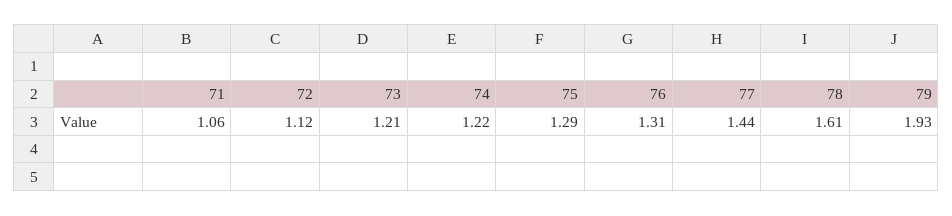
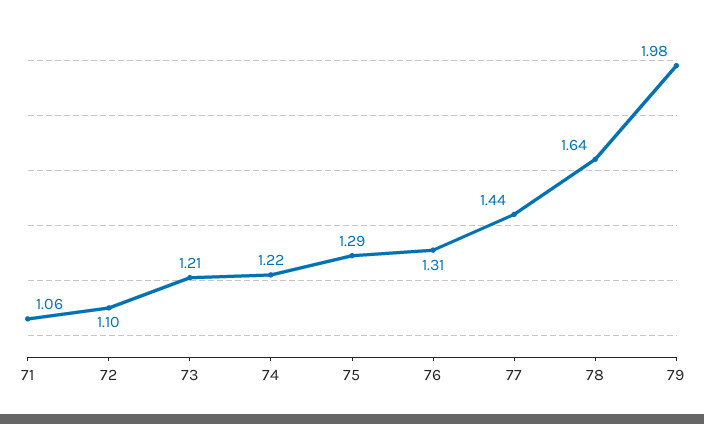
72: 1.12 -> 1.1
78: 1.61 -> 1.64
79: 1.93 -> 1.98

